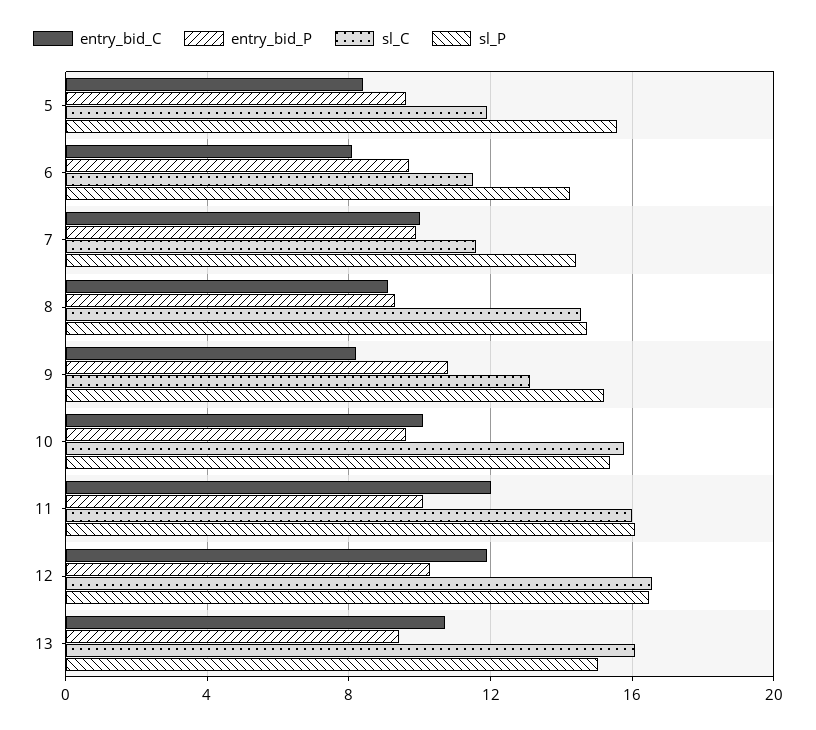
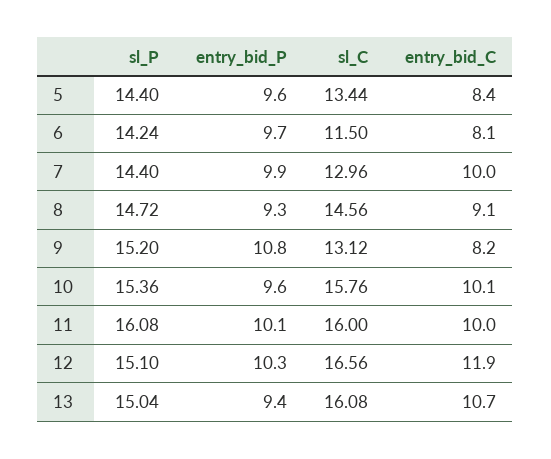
sl_C, 5: 12 -> 13.44
sl_P, 5: 15.5 -> 14.4
sl_C, 7: 11.5 -> 12.96
entry_bid_C, 11: 12 -> 10
sl_P, 12: 16.5 -> 15.1

